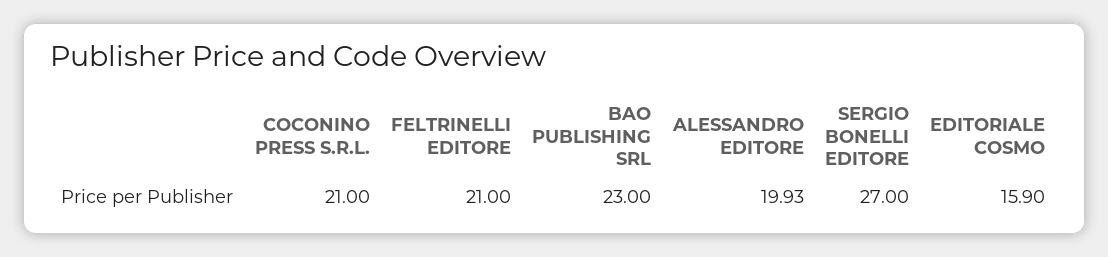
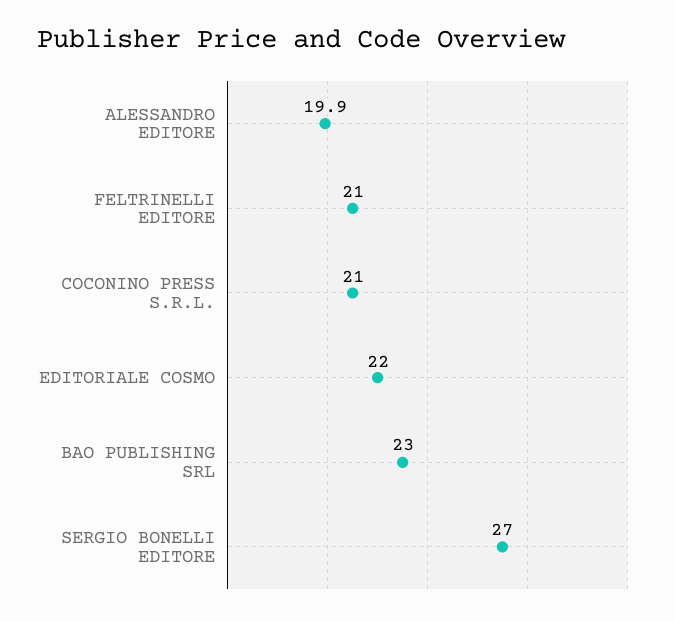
EDITORIALE COSMO: 15.9 -> 22

